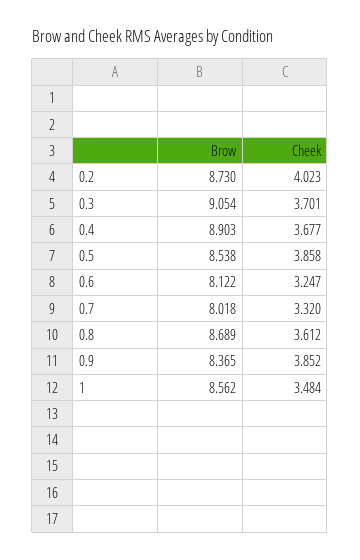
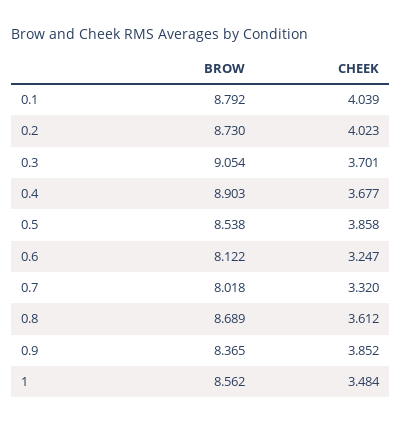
Brow, 0.1: none -> 8.792
Cheek, 0.1: none -> 4.039

